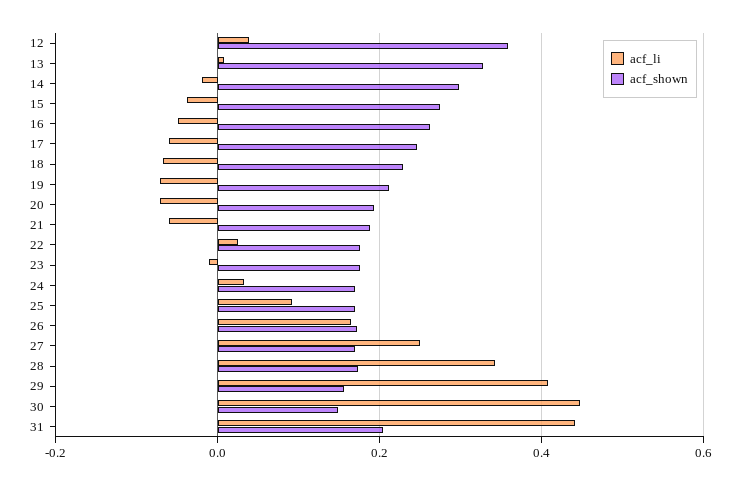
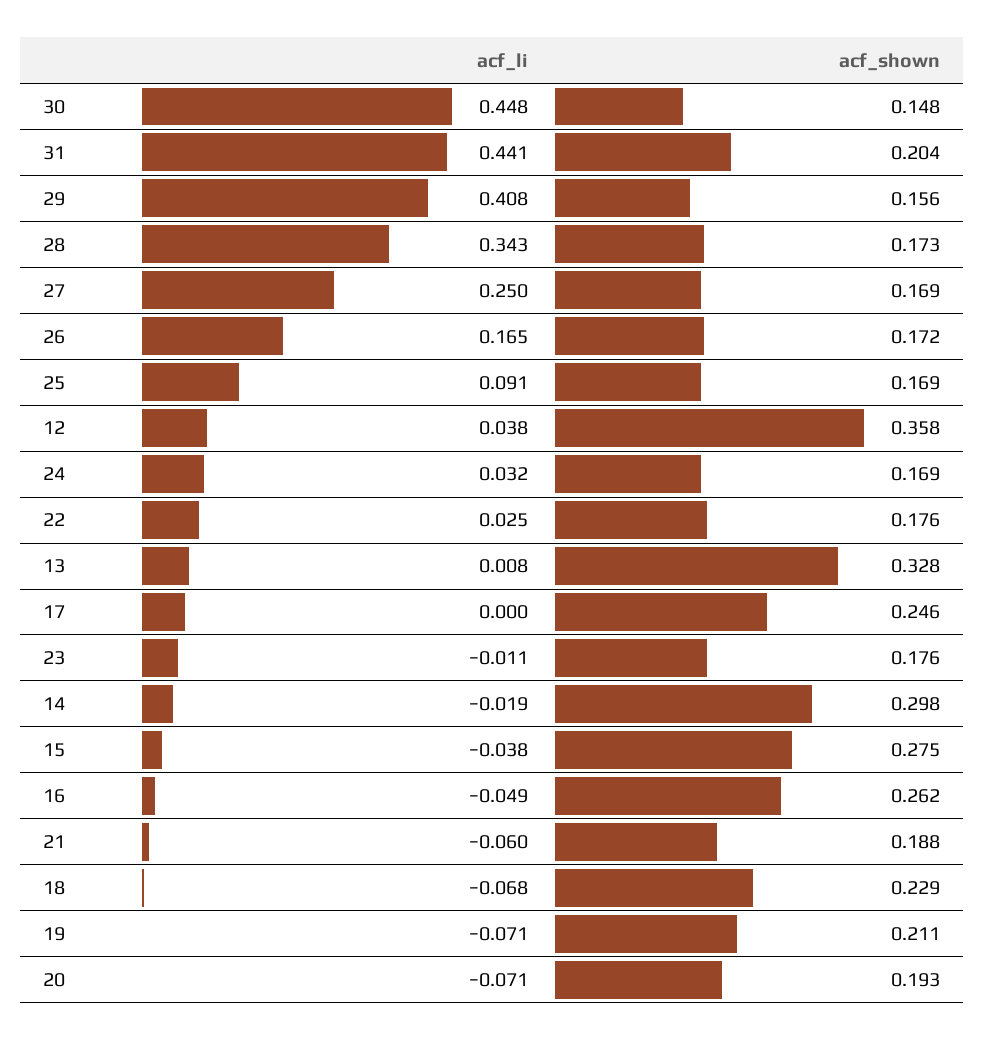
acf_li, 17: -0.06 -> 0

